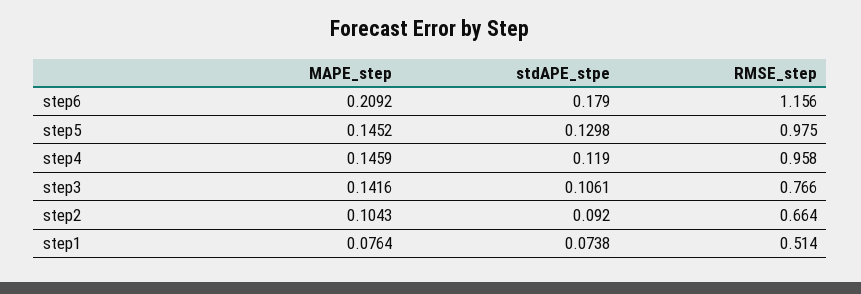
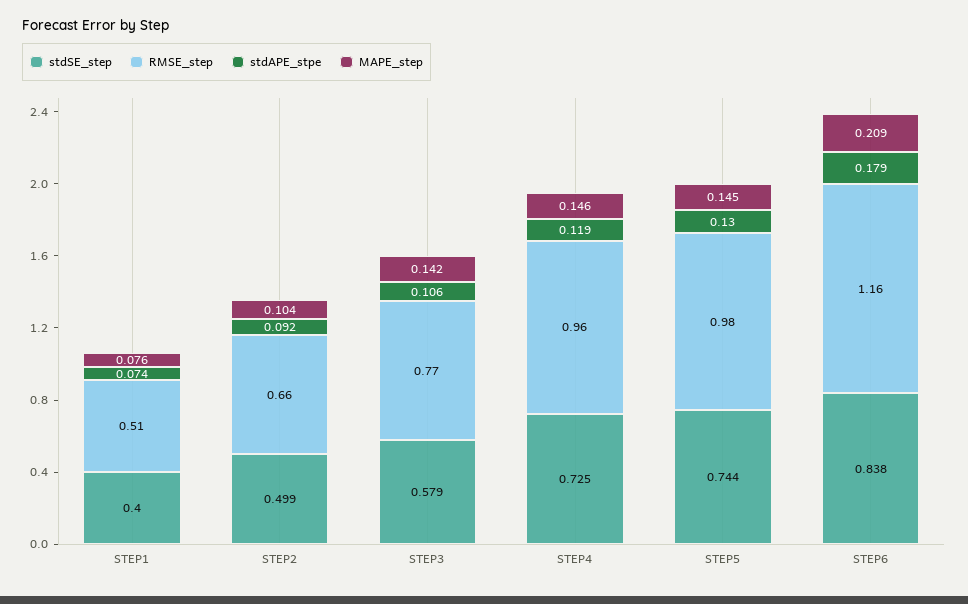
stdSE_step, step1: none -> 0.4
stdSE_step, step2: none -> 0.499
stdSE_step, step3: none -> 0.579
stdSE_step, step4: none -> 0.725
stdSE_step, step5: none -> 0.744
stdSE_step, step6: none -> 0.838

